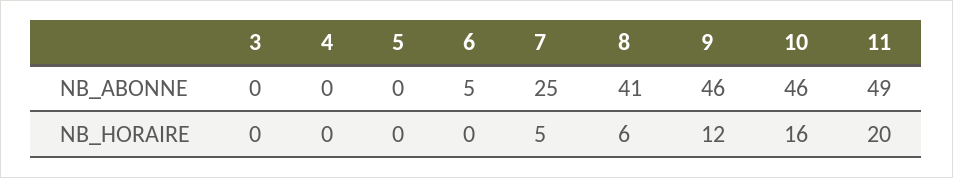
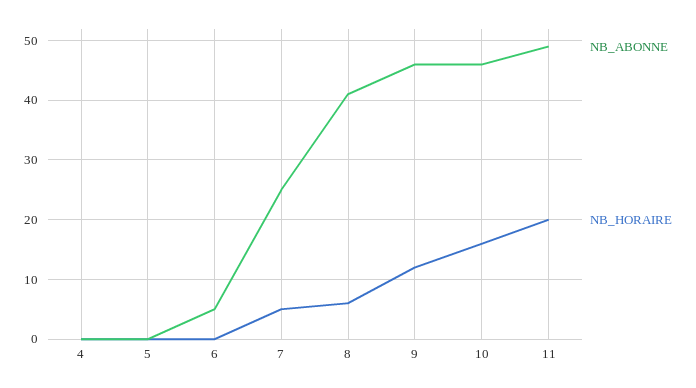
NB_ABONNE, 3: 0 -> none
NB_HORAIRE, 3: 0 -> none

